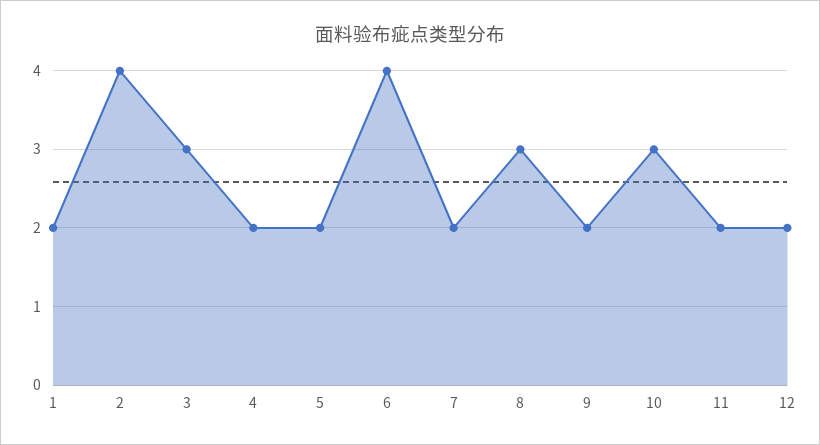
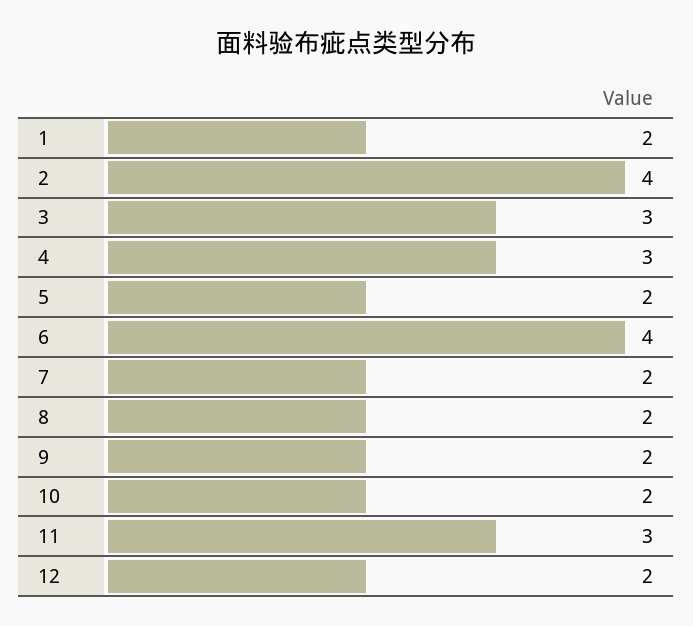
4: 2 -> 3
8: 3 -> 2
10: 3 -> 2
11: 2 -> 3

